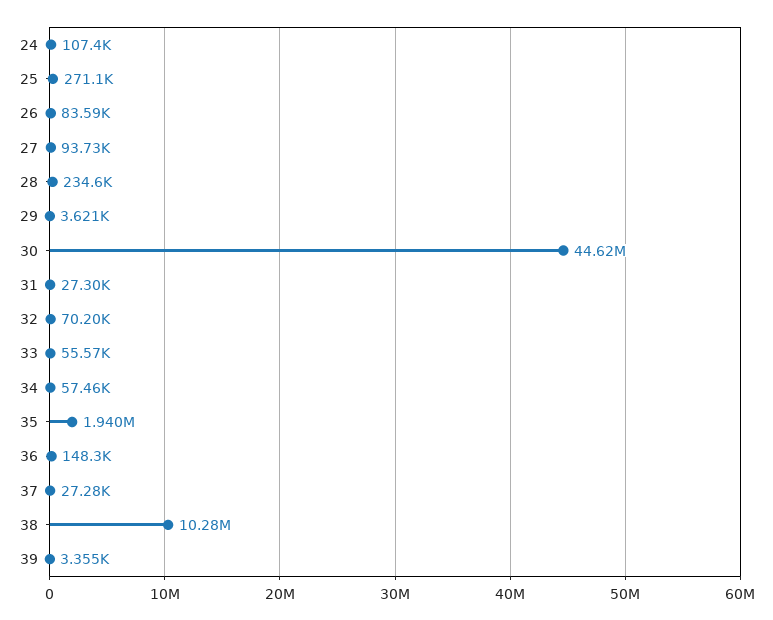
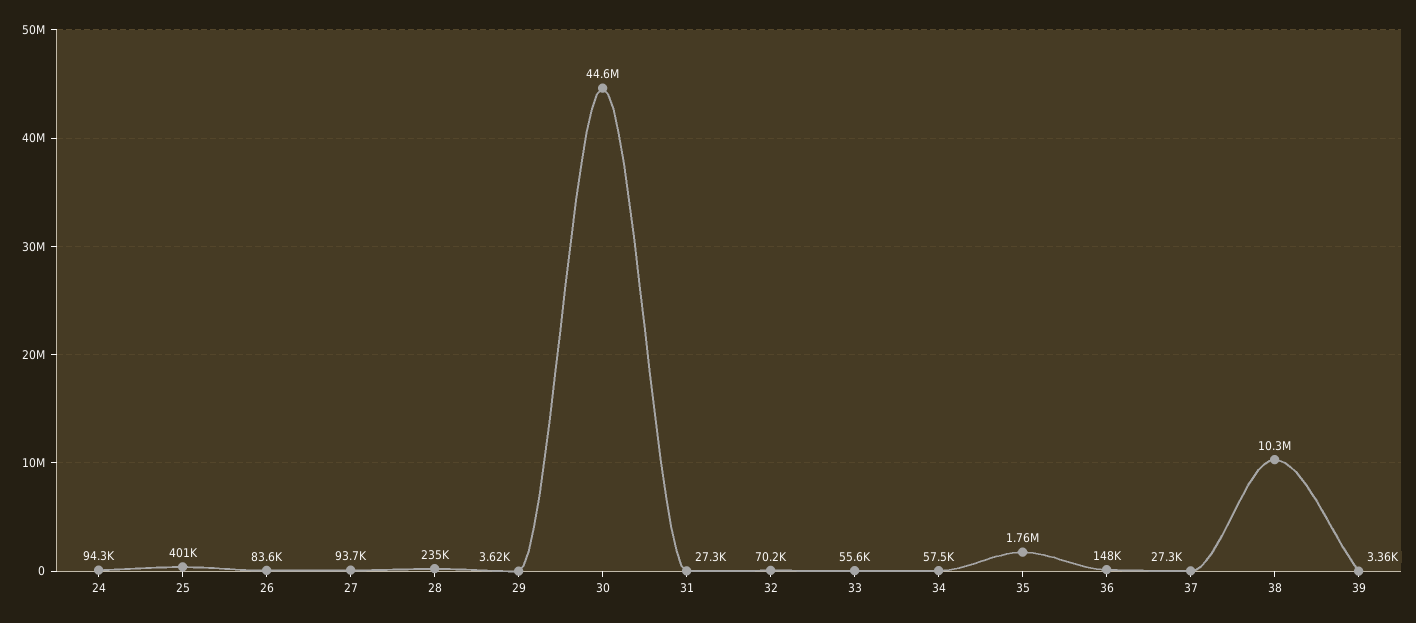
24: 107400 -> 94300
25: 271100 -> 401000
35: 1940000 -> 1760000

